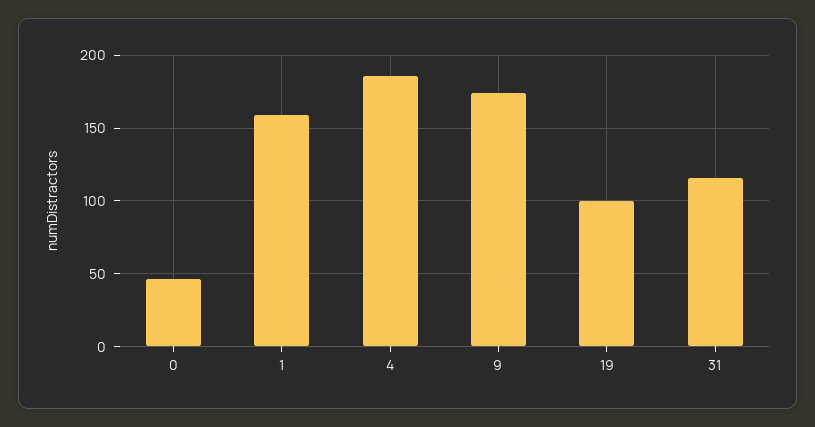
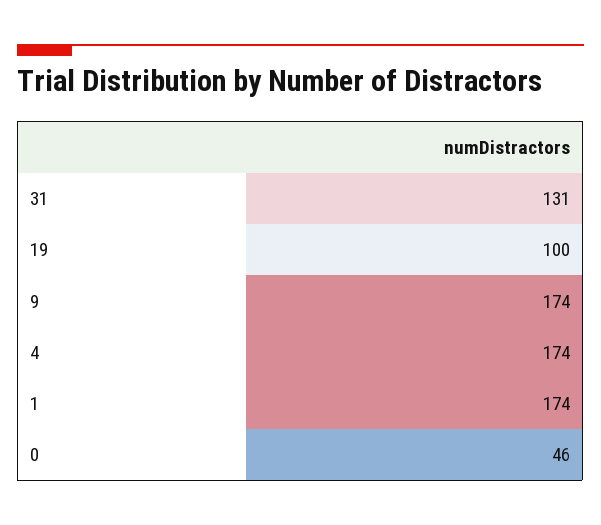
1: 160 -> 174
4: 185 -> 174
31: 115 -> 131

